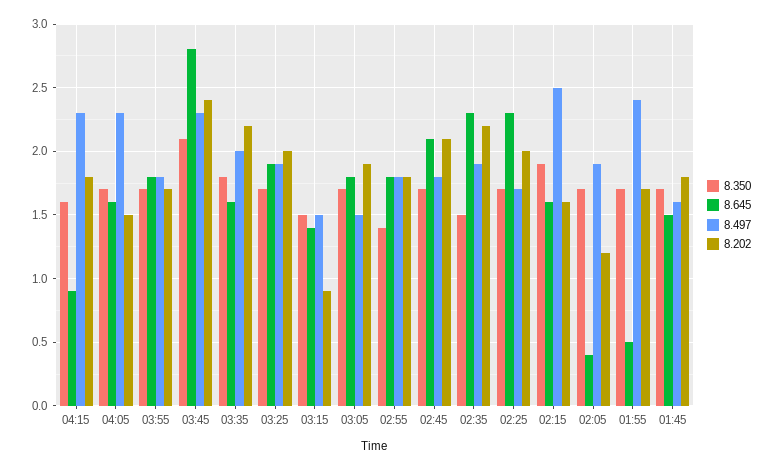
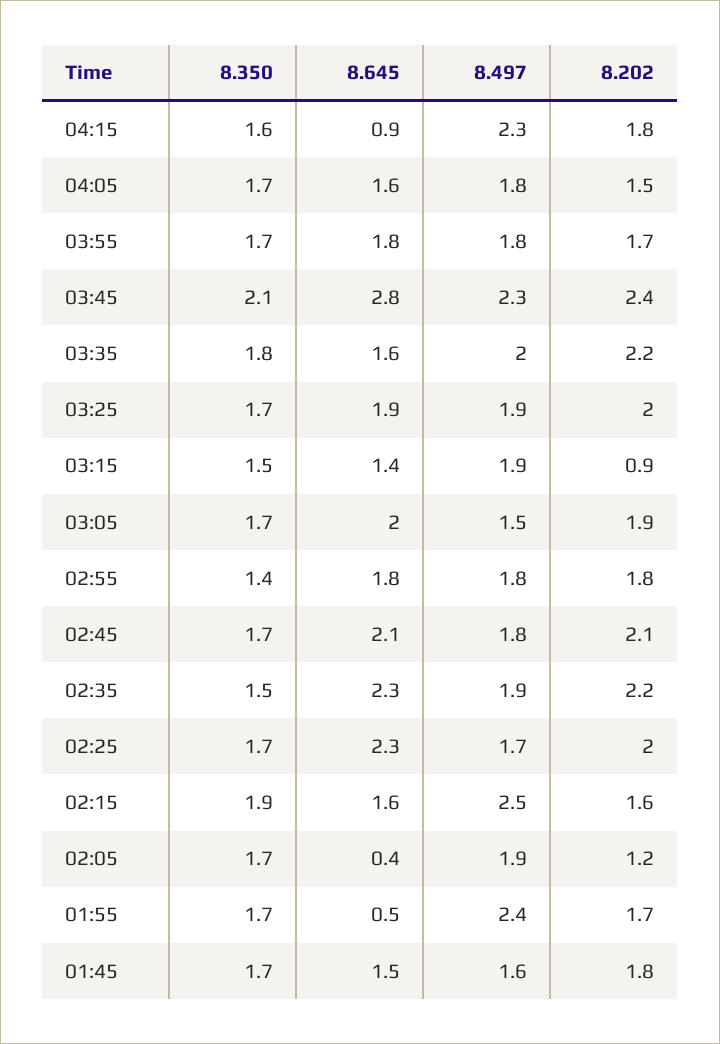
8.497, 04:05: 2.3 -> 1.8
8.497, 03:15: 1.5 -> 1.9
8.645, 03:05: 1.8 -> 2

